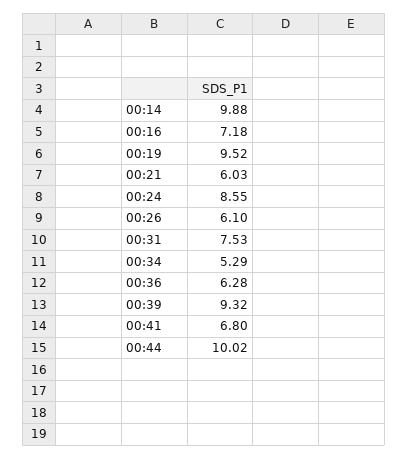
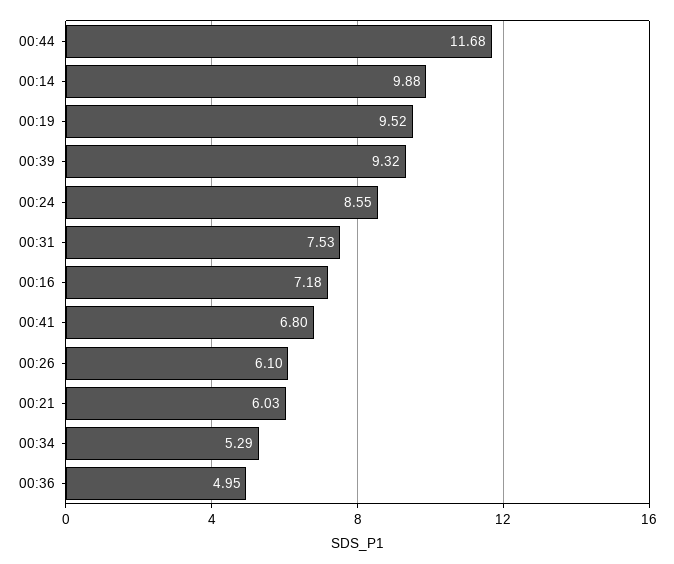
00:36: 6.28 -> 4.95
00:44: 10.02 -> 11.68

